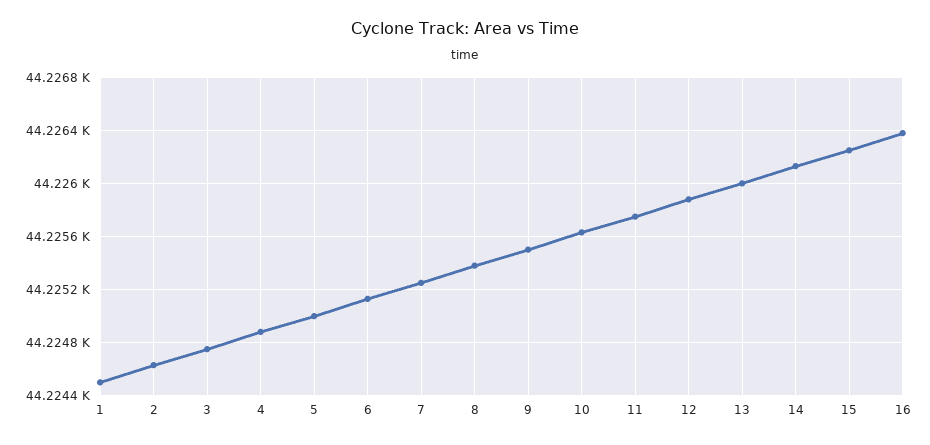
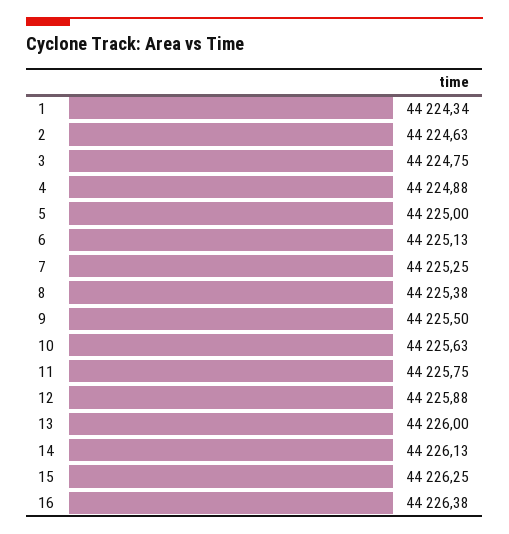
1: 44224.5 -> 44224.34

